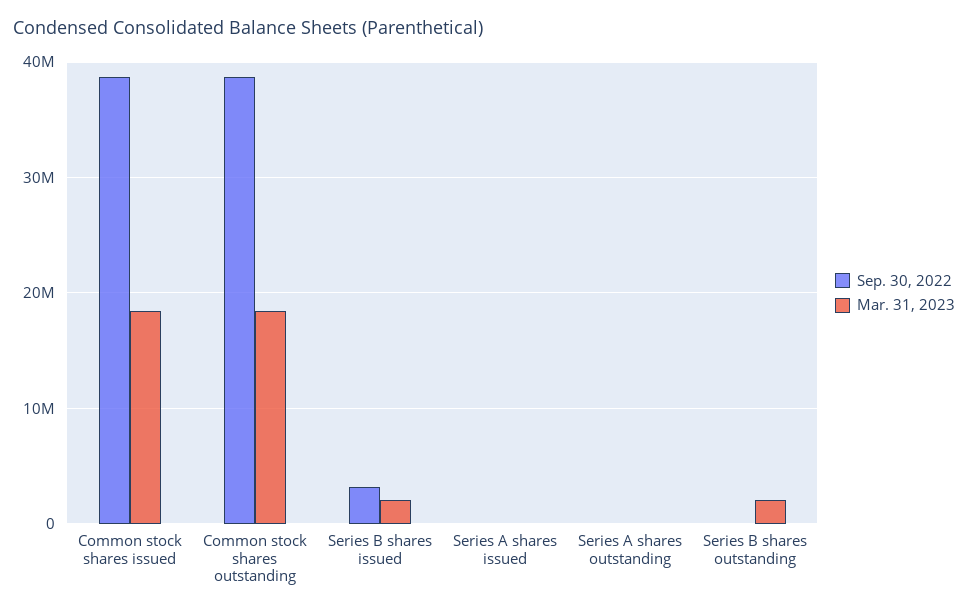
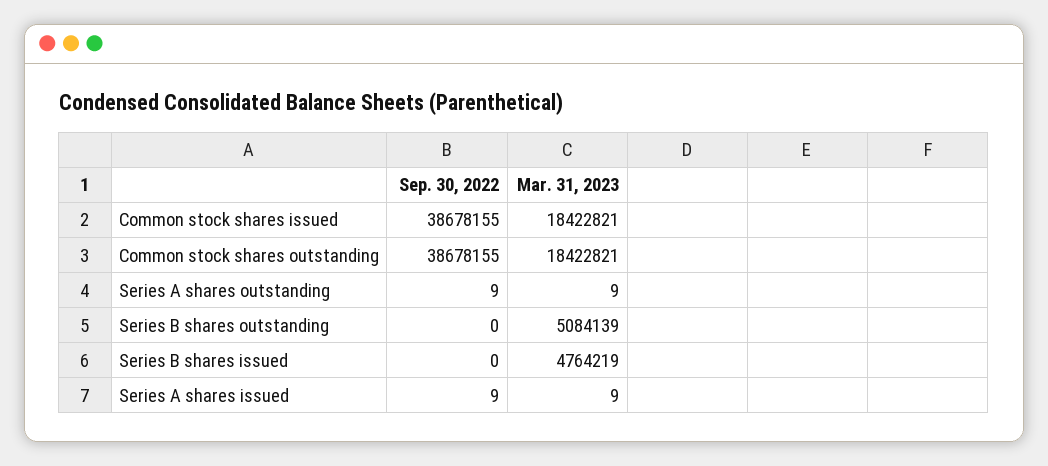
Sep. 30, 2022, Series B shares issued: 3000000 -> 0
Mar. 31, 2023, Series B shares issued: 2000000 -> 4764219
Mar. 31, 2023, Series B shares outstanding: 2000000 -> 5084139

